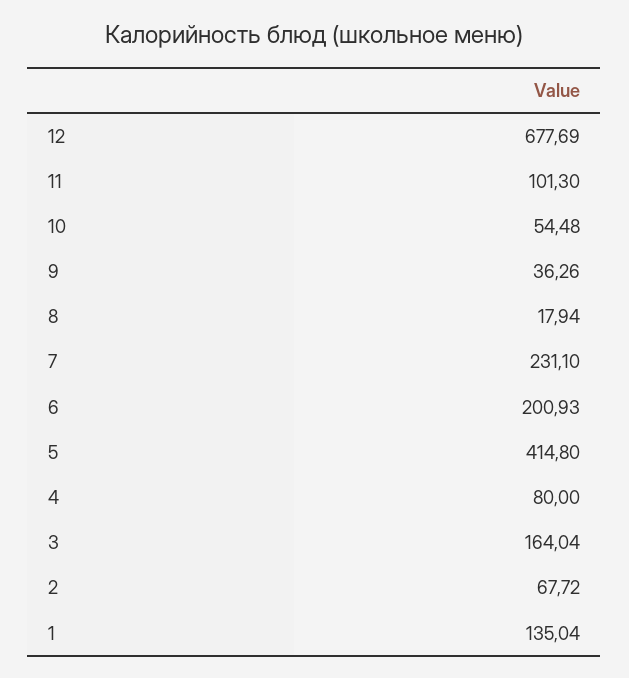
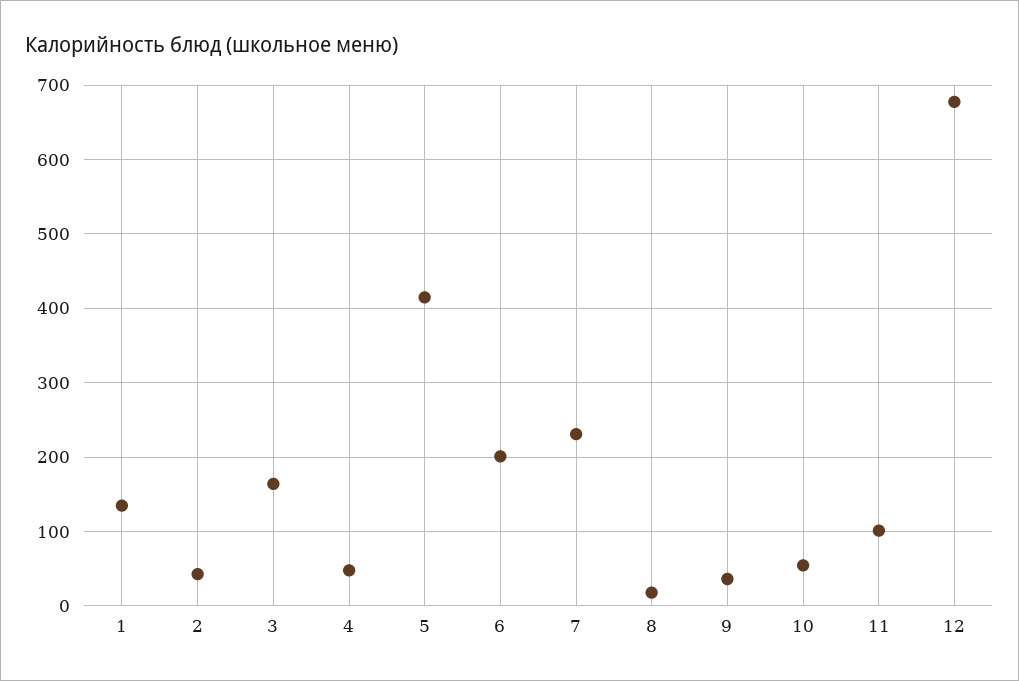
4: 80 -> 50
2: 67.72 -> 40

